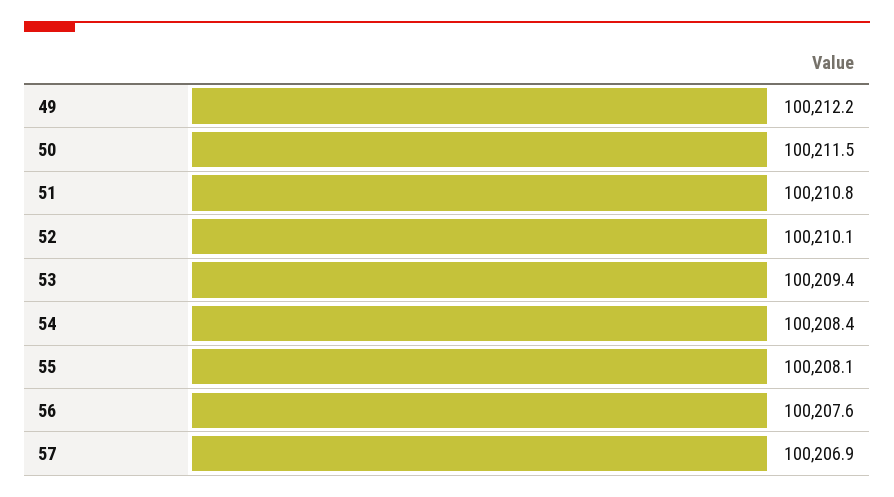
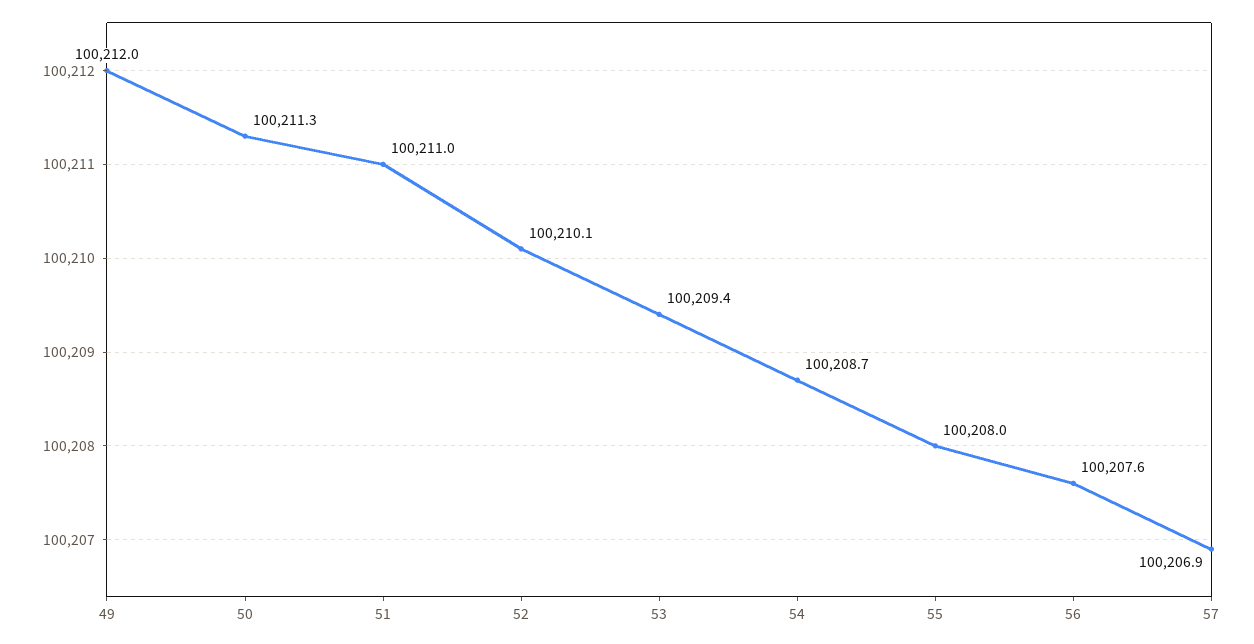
49: 100212.2 -> 100212
50: 100211.5 -> 100211.3
51: 100210.8 -> 100211
54: 100208.4 -> 100208.7
55: 100208.1 -> 100208

